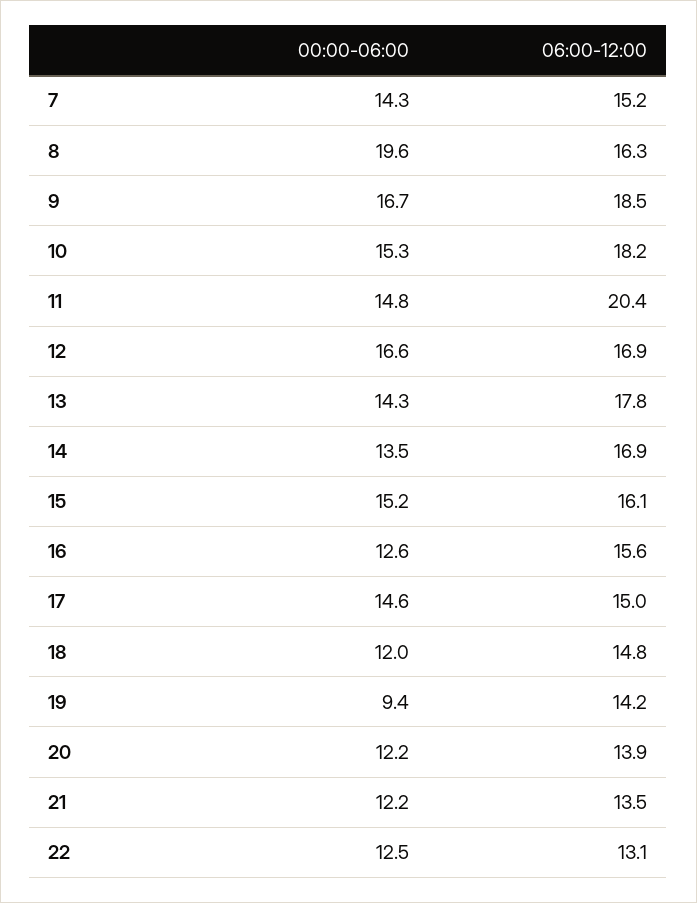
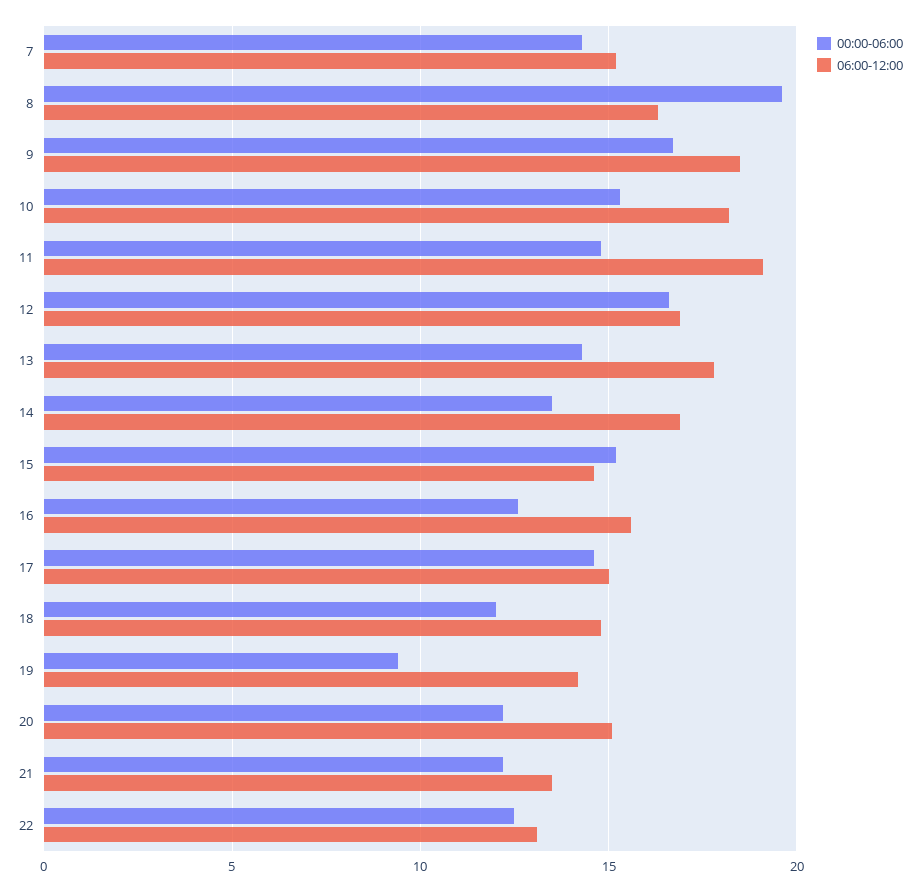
06:00-12:00, 11: 20.4 -> 19
06:00-12:00, 15: 16.1 -> 14.5
06:00-12:00, 20: 13.9 -> 15

